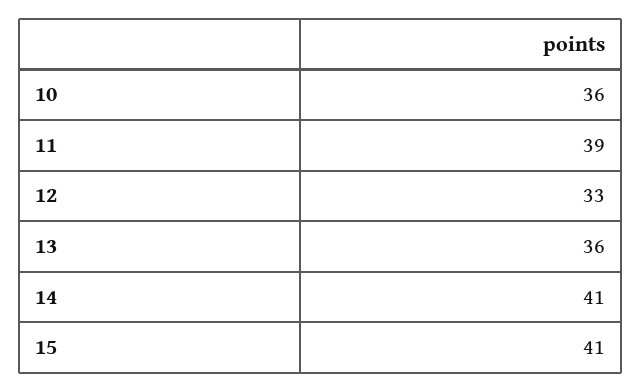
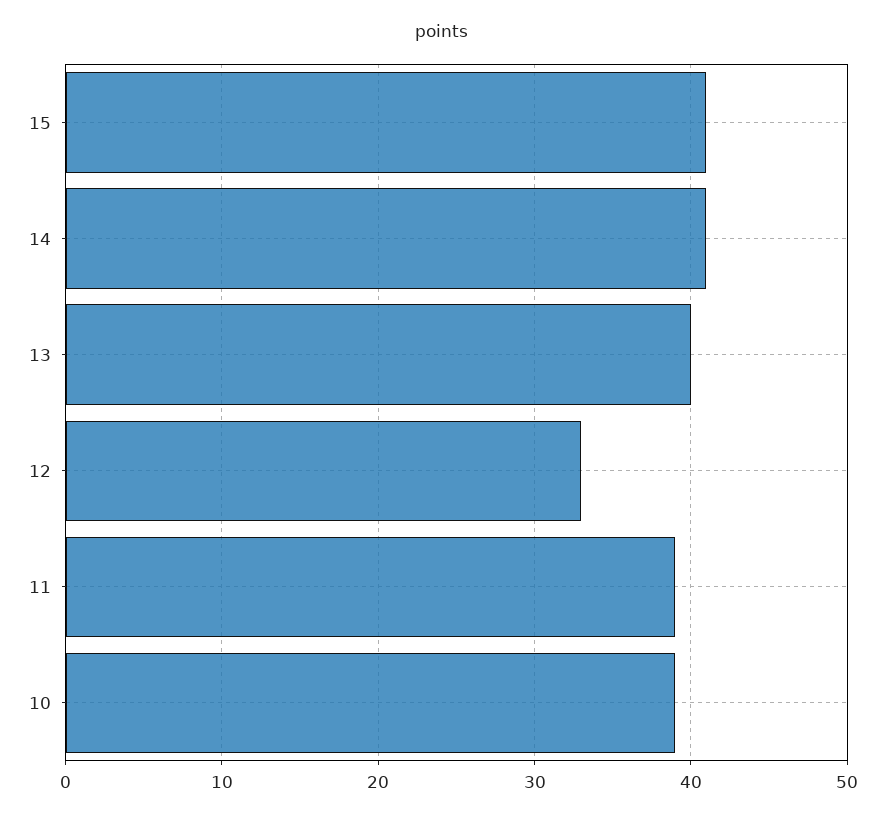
10: 36 -> 39
13: 36 -> 40

